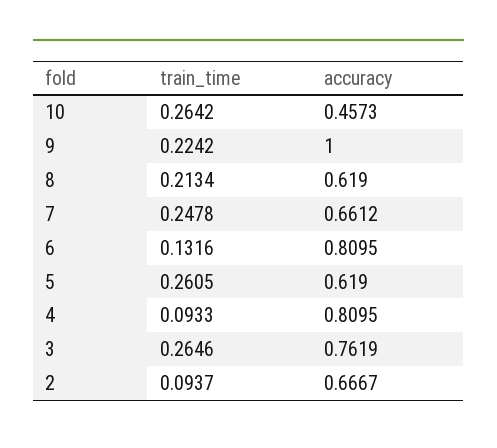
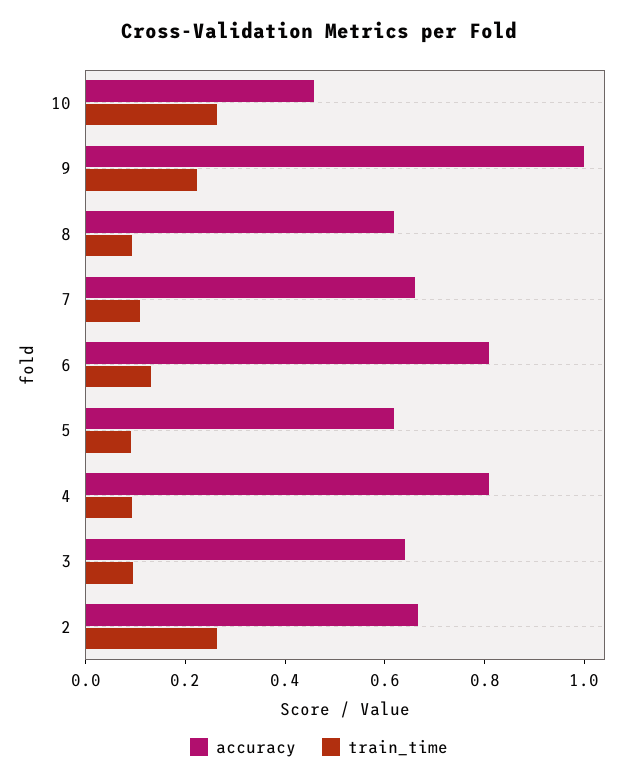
train_time, 8: 0.2134 -> 0.1
train_time, 7: 0.2478 -> 0.1
train_time, 5: 0.2605 -> 0.1
train_time, 3: 0.2646 -> 0.1
accuracy, 3: 0.7619 -> 0.65
train_time, 2: 0.0937 -> 0.25

